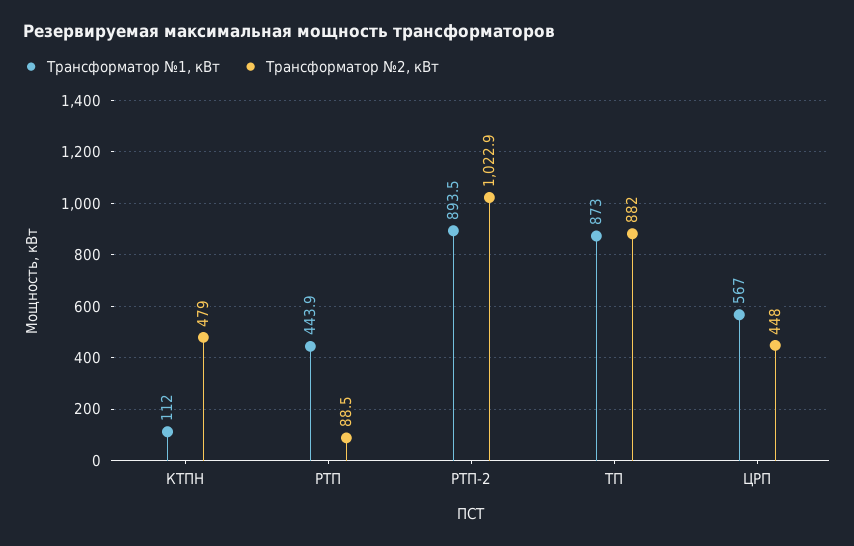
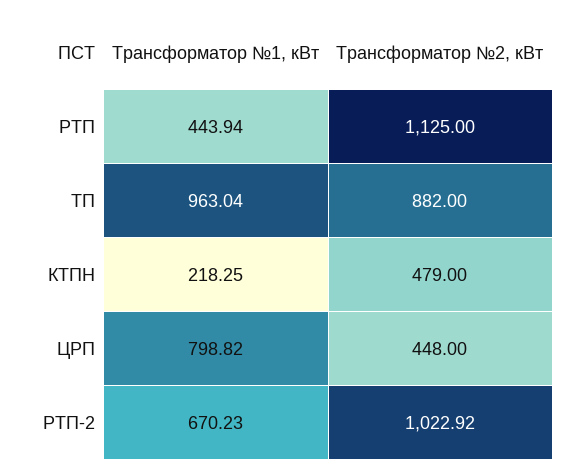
Трансформатор №1, кВт, КТПН: 112 -> 218.25
Трансформатор №2, кВт, РТП: 88.5 -> 1125
Трансформатор №1, кВт, РТП-2: 893.5 -> 670.23
Трансформатор №1, кВт, ТП: 873 -> 963.04
Трансформатор №1, кВт, ЦРП: 567 -> 798.82

